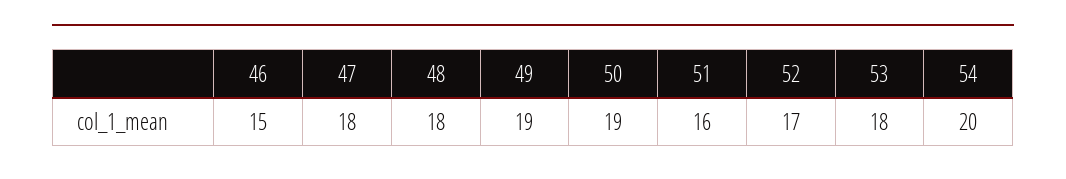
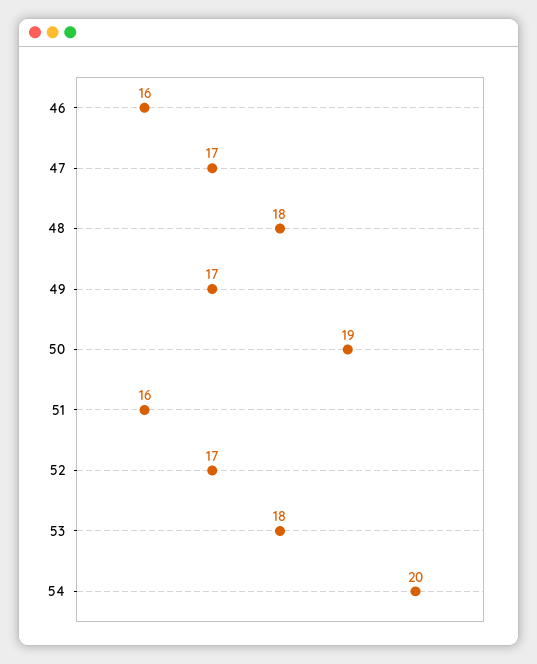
46: 15 -> 16
47: 18 -> 17
49: 19 -> 17

